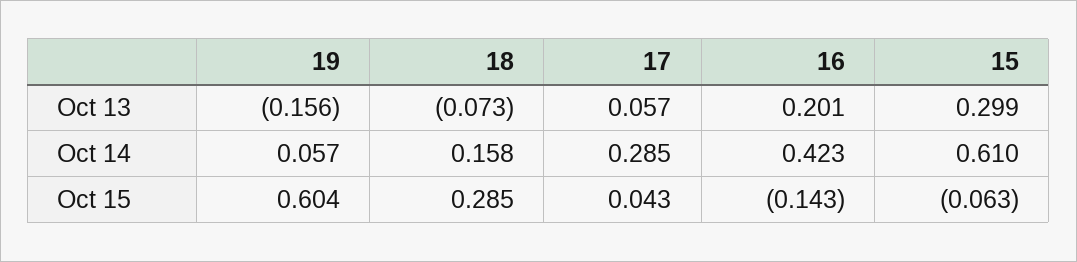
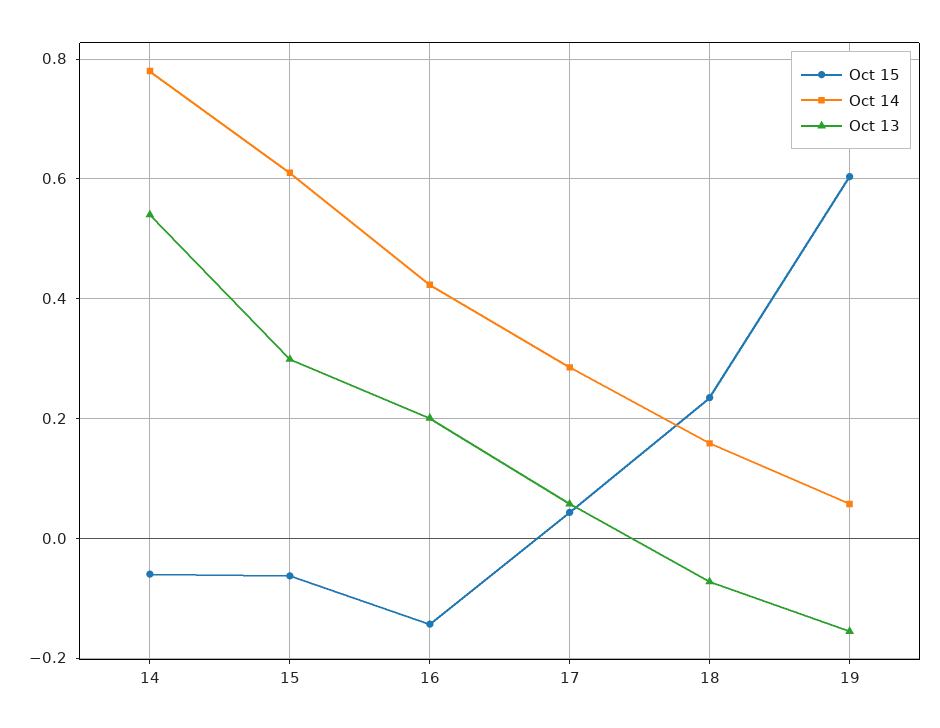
Oct 15, 18: 0.285 -> 0.24
Oct 15, 14: none -> -0.06
Oct 14, 14: none -> 0.78
Oct 13, 14: none -> 0.54

